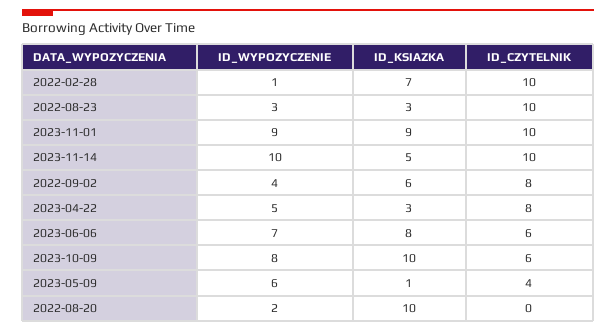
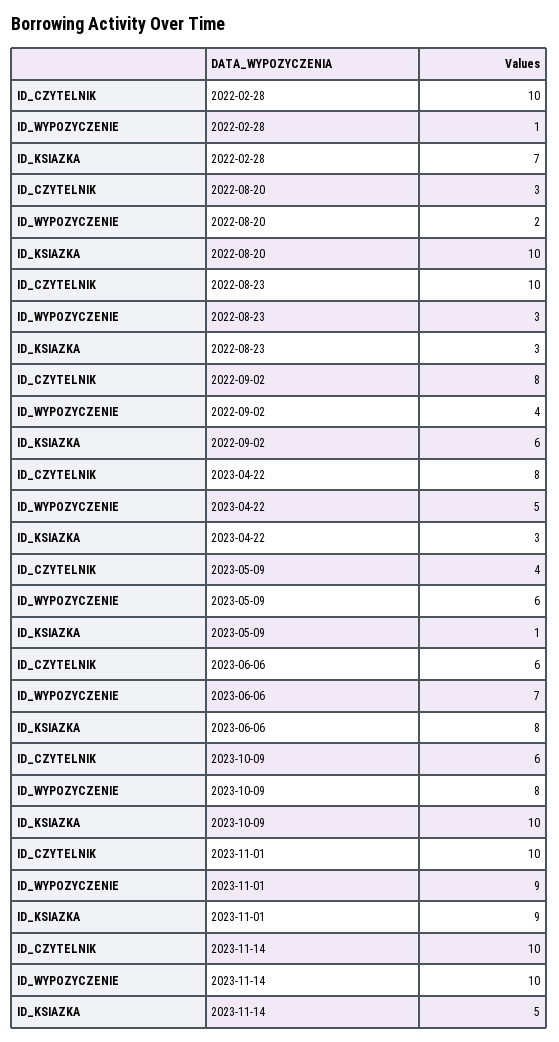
ID_CZYTELNIK, 2022-08-20: 0 -> 3

